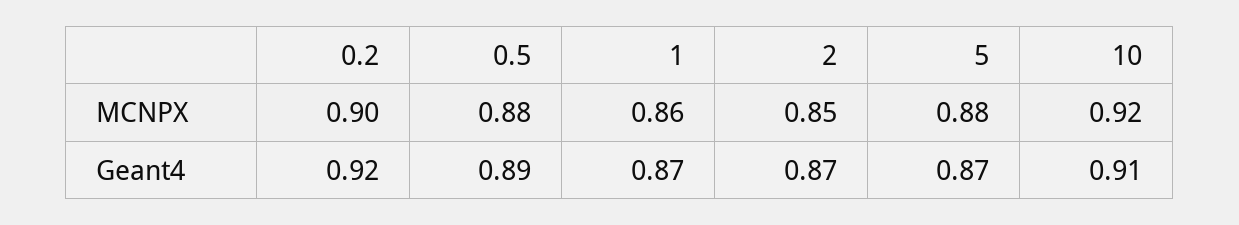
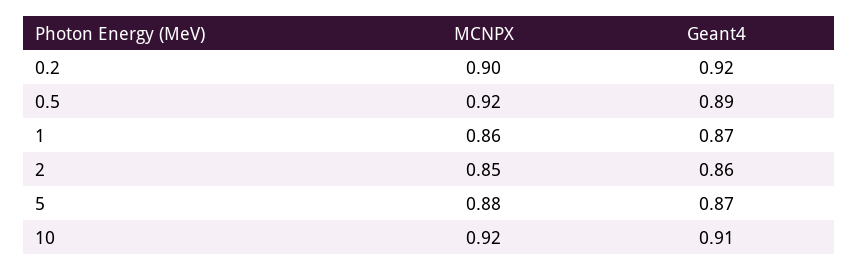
0.5, MCNPX: 0.88 -> 0.92
2, Geant4: 0.87 -> 0.86

